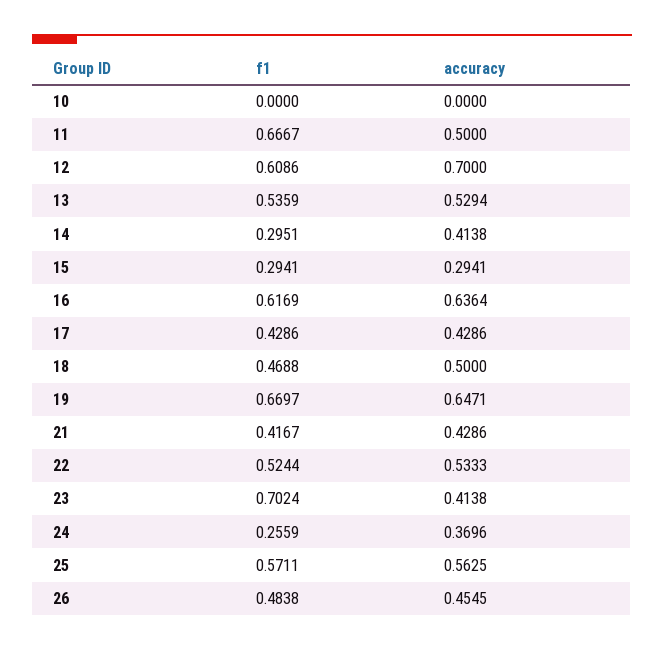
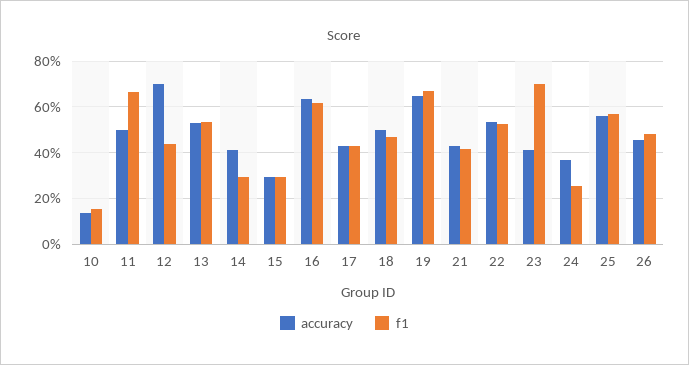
f1, 10: 0 -> 0.15
accuracy, 10: 0 -> 0.15
f1, 12: 0.6086 -> 0.45

